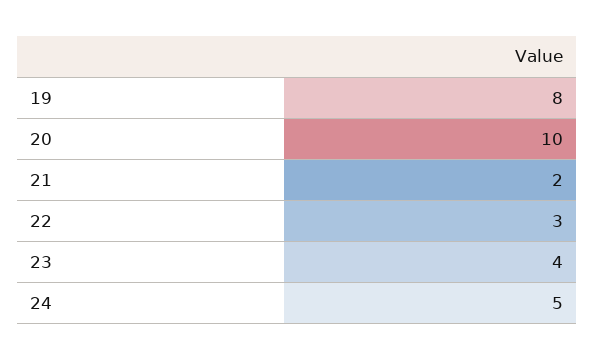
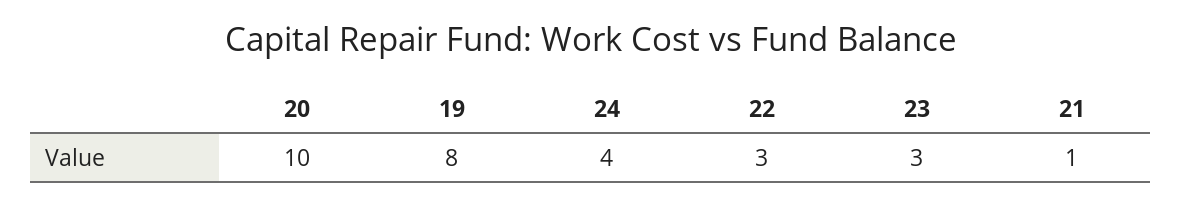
21: 2 -> 1
23: 4 -> 3
24: 5 -> 4

